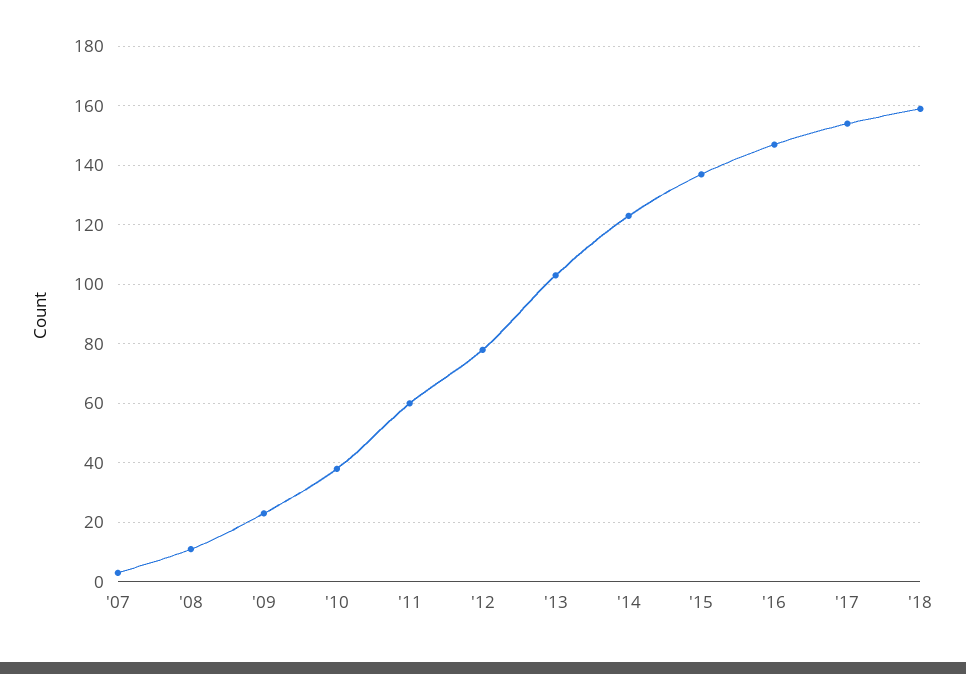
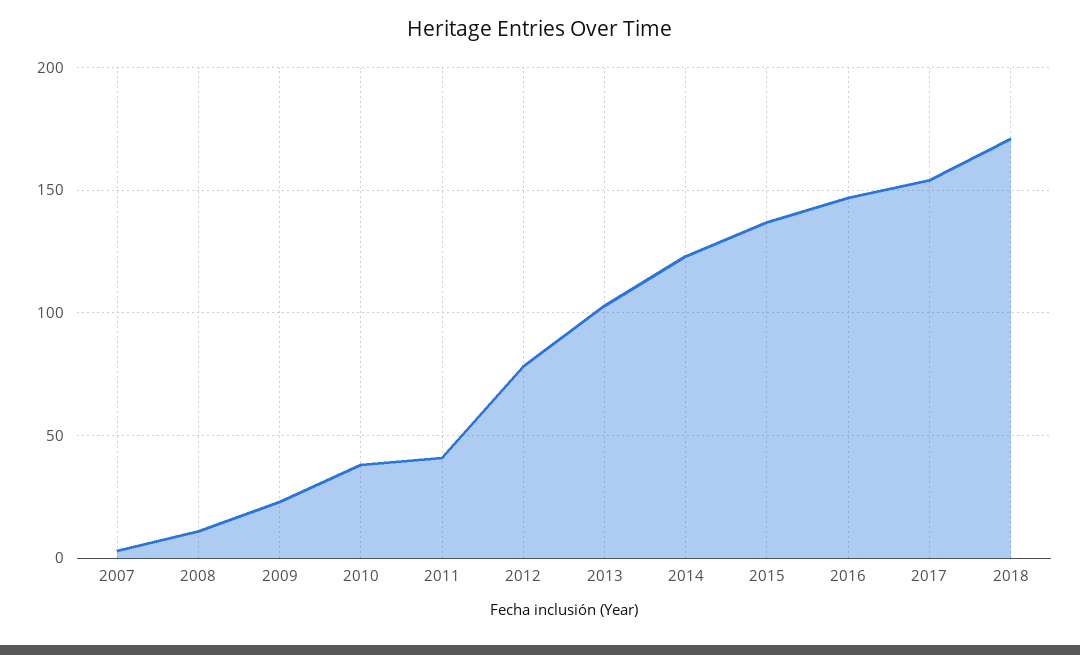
'11: 60 -> 40
'18: 160 -> 170

